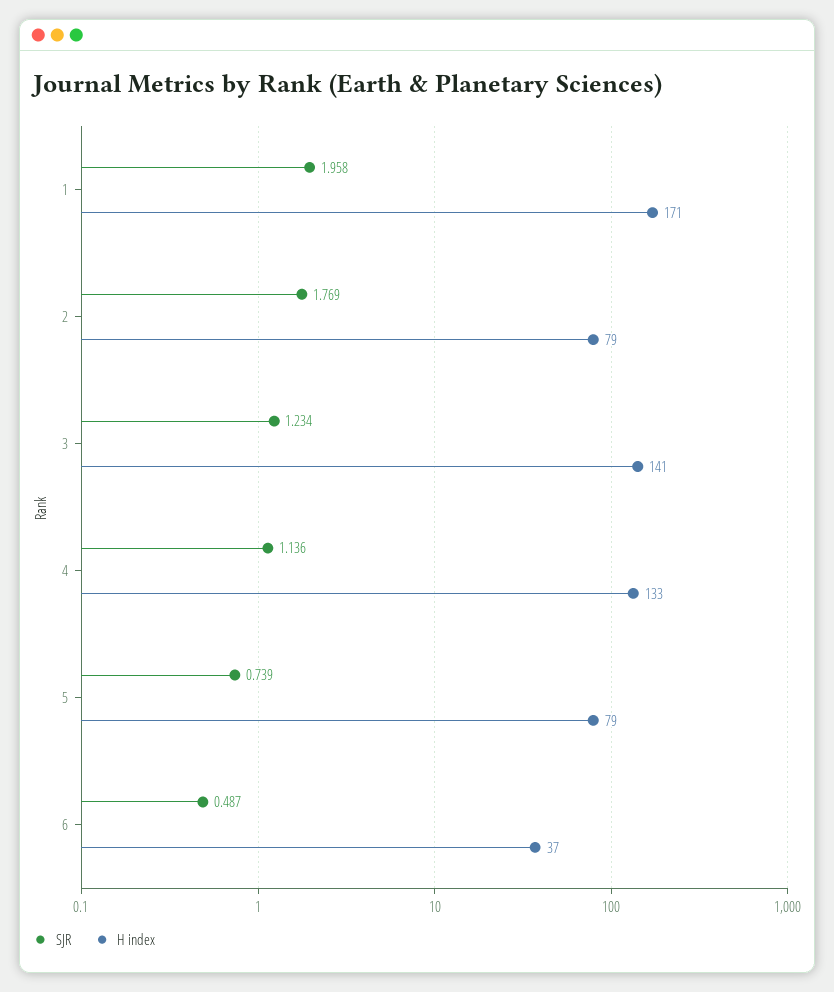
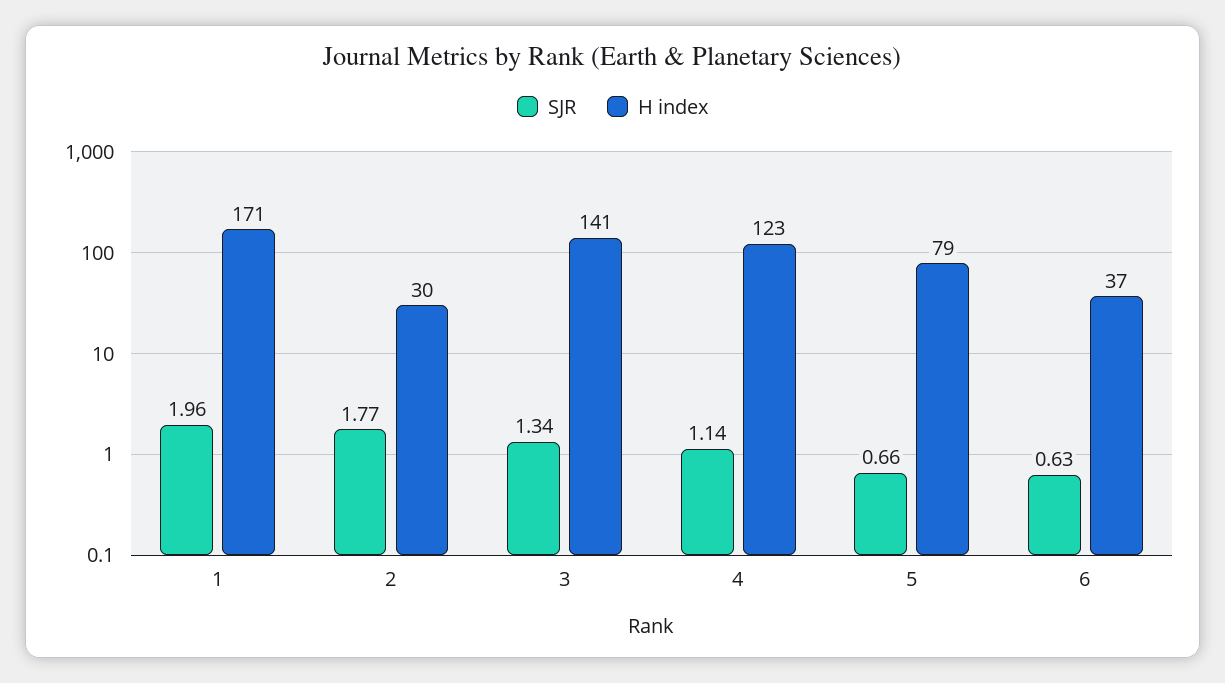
H index, 2: 79 -> 30
SJR, 3: 1.234 -> 1.34
H index, 4: 133 -> 123
SJR, 5: 0.739 -> 0.66
SJR, 6: 0.487 -> 0.63

